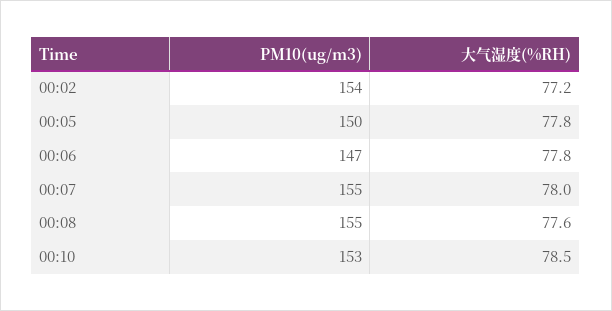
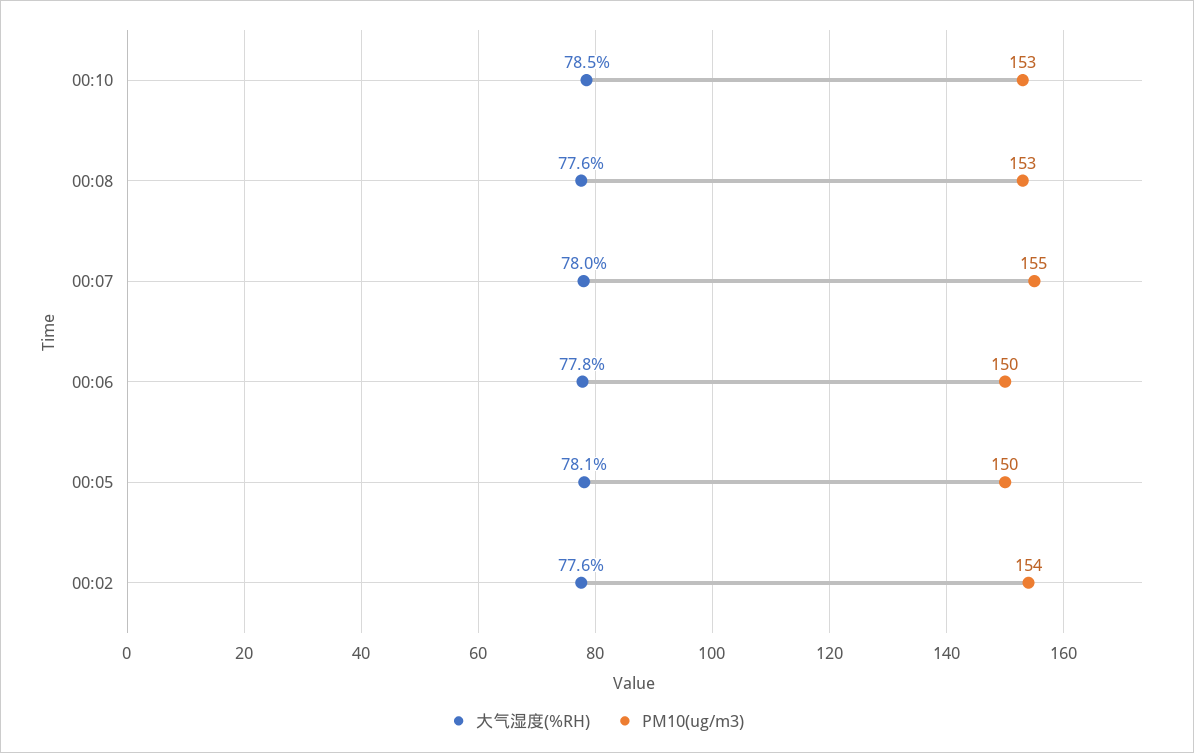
大气湿度(%RH), 00:02: 77.2 -> 77.6
大气湿度(%RH), 00:05: 77.8 -> 78.1
PM10(ug/m3), 00:06: 147 -> 150
PM10(ug/m3), 00:08: 155 -> 153

